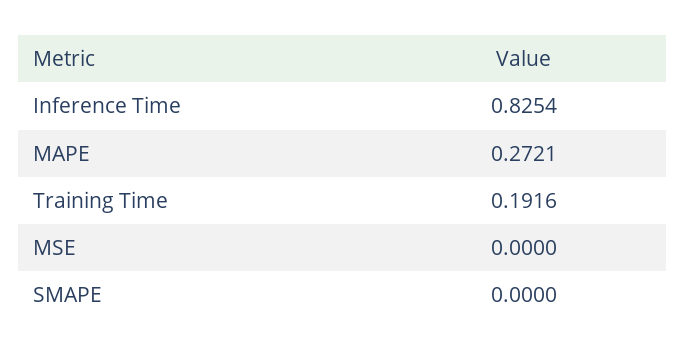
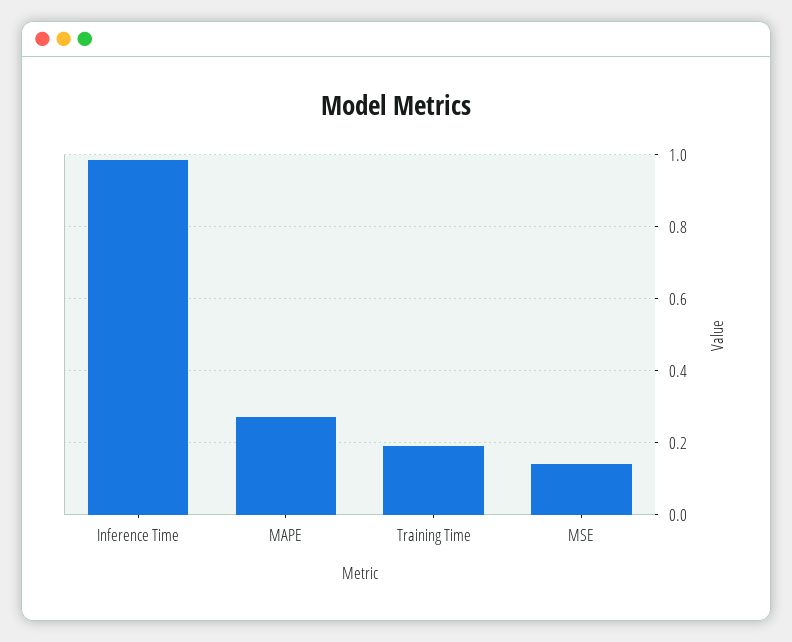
Inference Time: 0.8254 -> 0.98
MSE: 0 -> 0.14
SMAPE: 0 -> none

